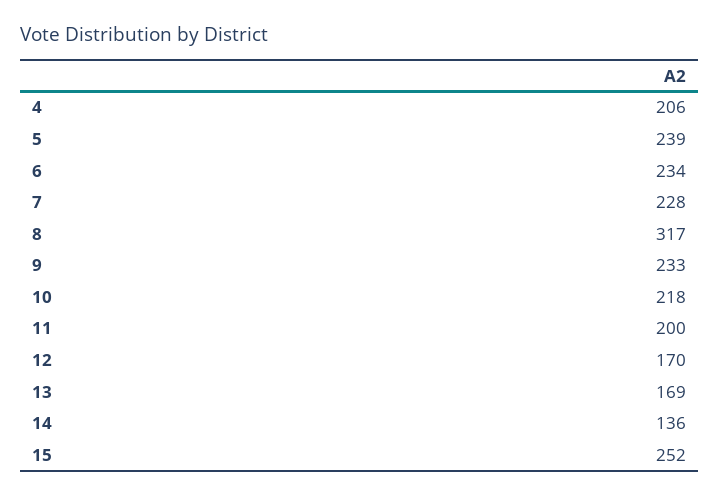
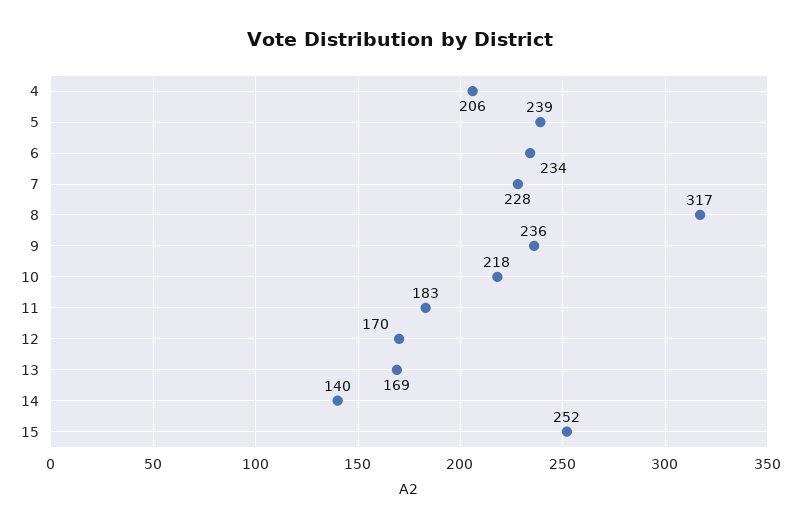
9: 233 -> 236
11: 200 -> 183
14: 136 -> 140

